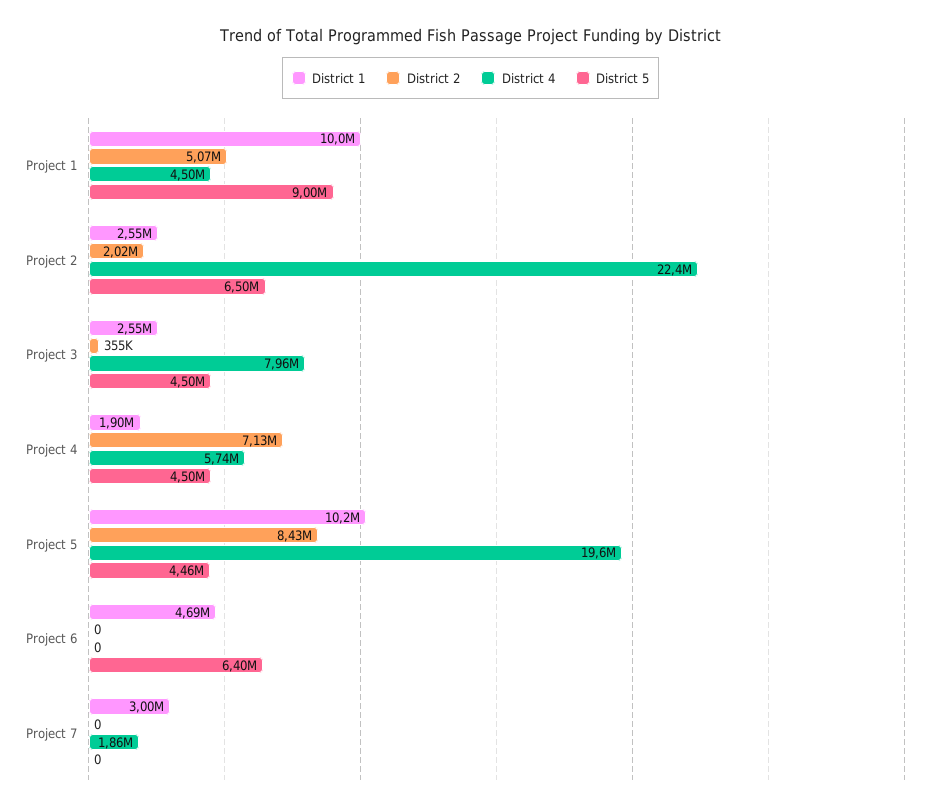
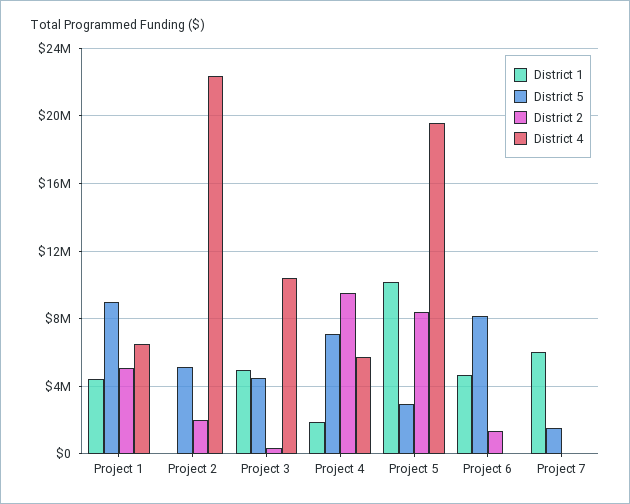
District 1, Project 1: 10000000 -> 4500000
District 4, Project 1: 4500000 -> 6500000
District 1, Project 2: 2550000 -> 0
District 5, Project 2: 6500000 -> 5000000
District 1, Project 3: 2550000 -> 5000000
District 4, Project 3: 7960000 -> 10500000
District 2, Project 4: 7130000 -> 9500000
District 5, Project 4: 4500000 -> 7000000
District 5, Project 5: 4460000 -> 3000000
District 2, Project 6: 0 -> 1500000
District 5, Project 6: 6400000 -> 8000000
District 1, Project 7: 3000000 -> 6000000
District 4, Project 7: 1860000 -> 0
District 5, Project 7: 0 -> 1500000

